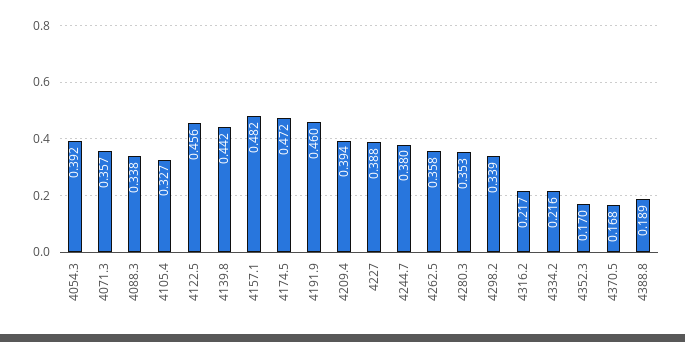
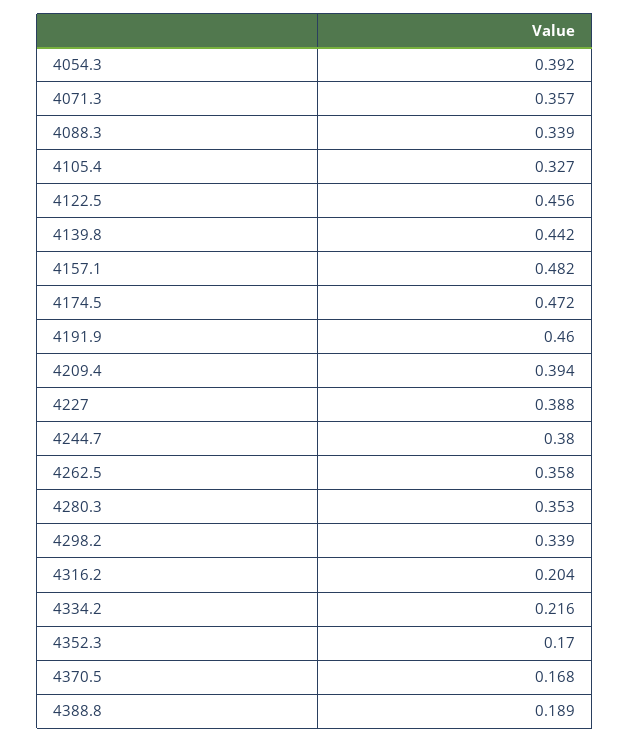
4088.3: 0.338 -> 0.339
4316.2: 0.217 -> 0.204

